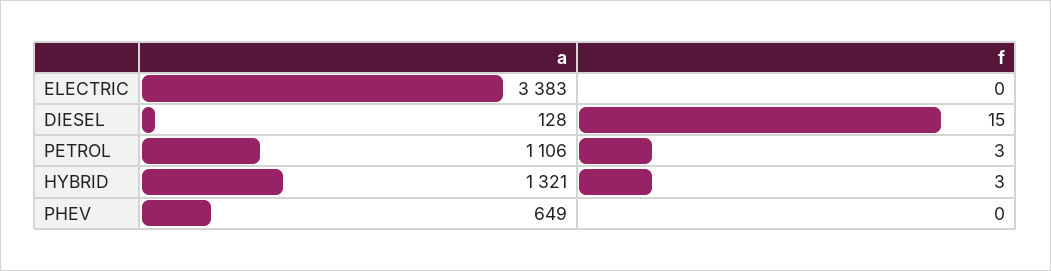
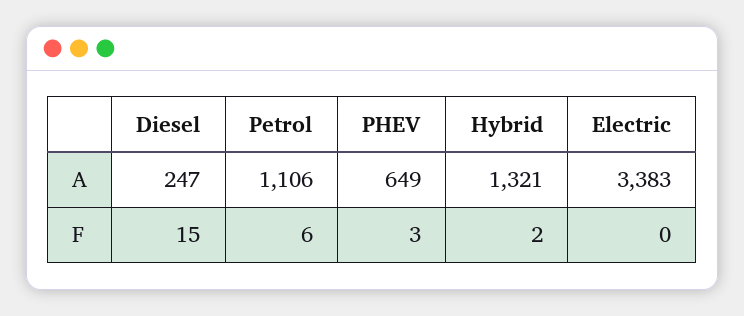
a, DIESEL: 128 -> 247
f, PETROL: 3 -> 6
f, HYBRID: 3 -> 2
f, PHEV: 0 -> 3

